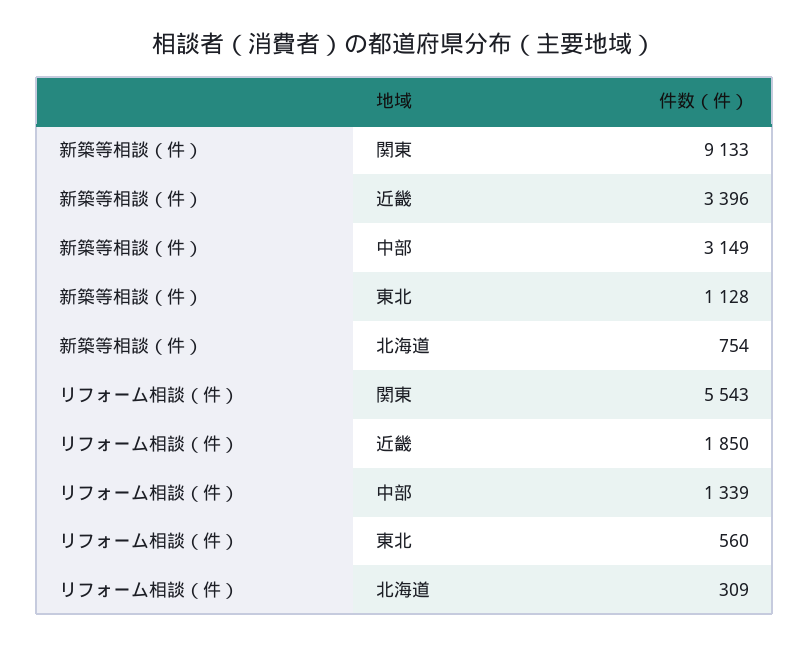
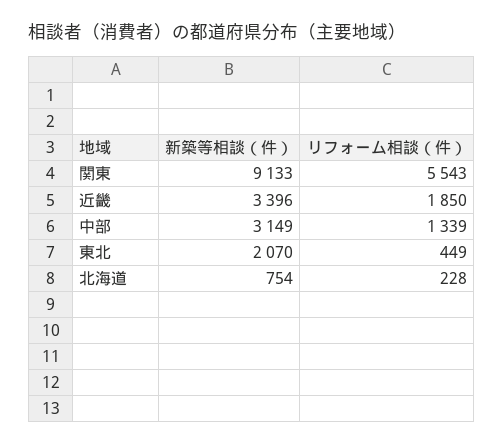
新築等相談（件）, 東北: 1128 -> 2070
リフォーム相談（件）, 東北: 560 -> 449
リフォーム相談（件）, 北海道: 309 -> 228

